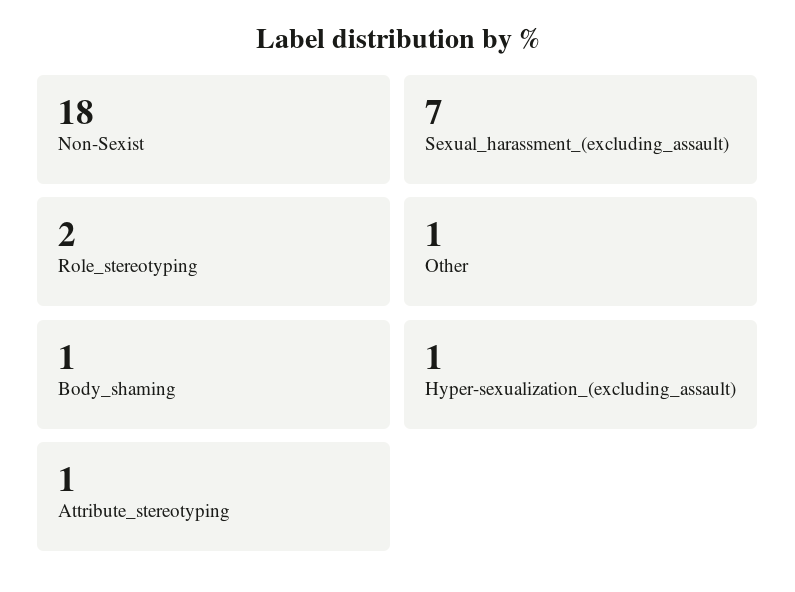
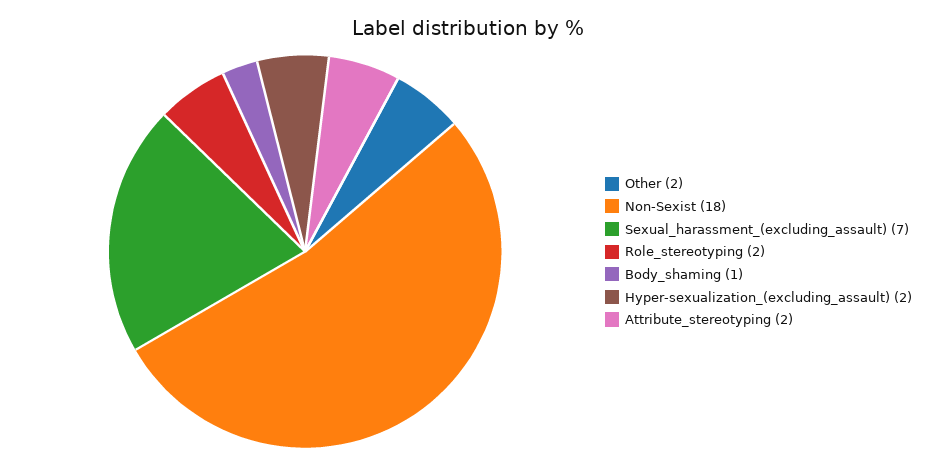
Other: 1 -> 2
Hyper-sexualization_(excluding_assault): 1 -> 2
Attribute_stereotyping: 1 -> 2

